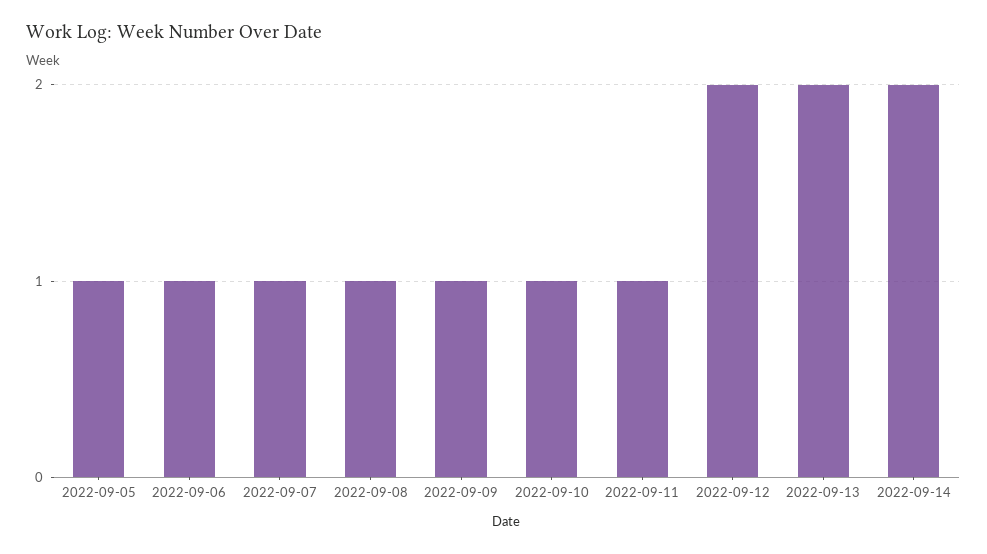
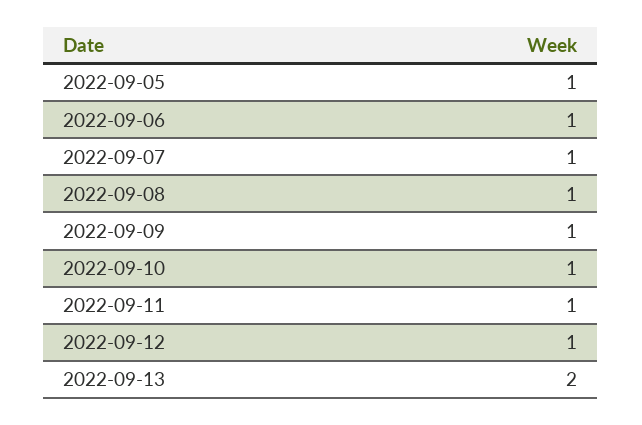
2022-09-12: 2 -> 1
2022-09-14: 2 -> none

